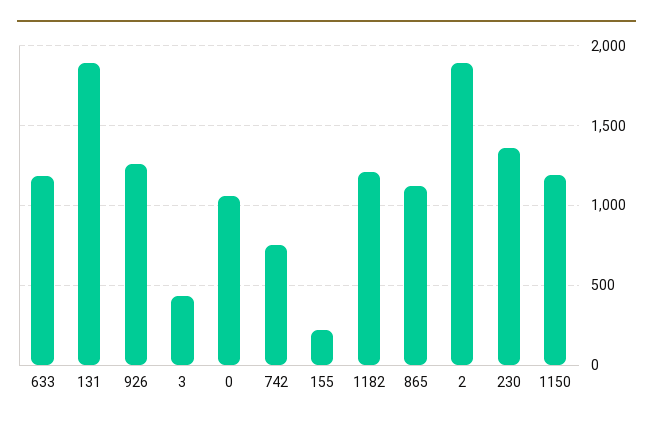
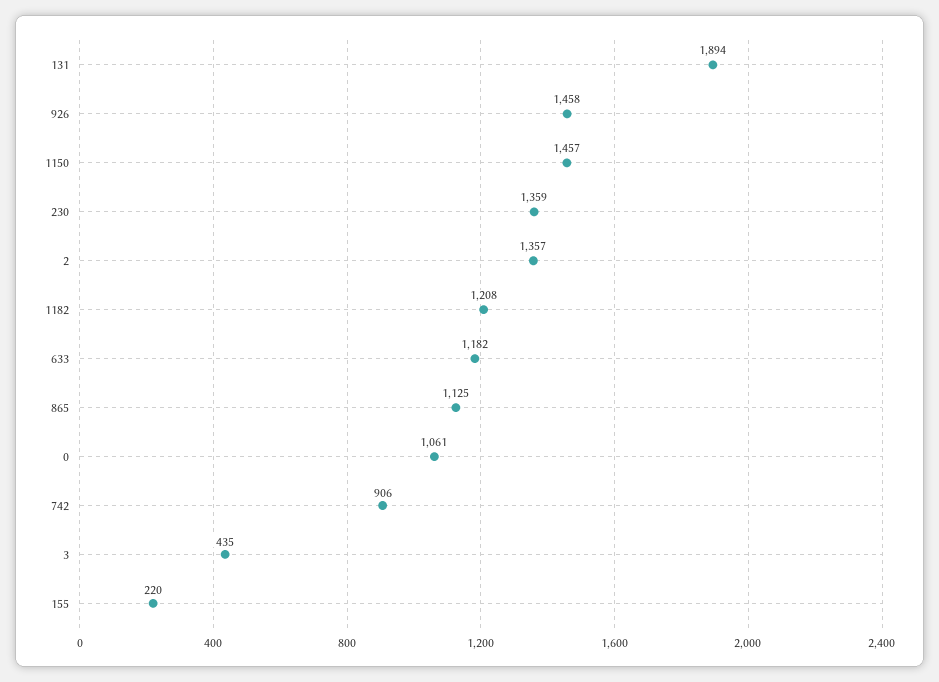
926: 1250 -> 1458
742: 750 -> 906
2: 1900 -> 1357
1150: 1200 -> 1457

